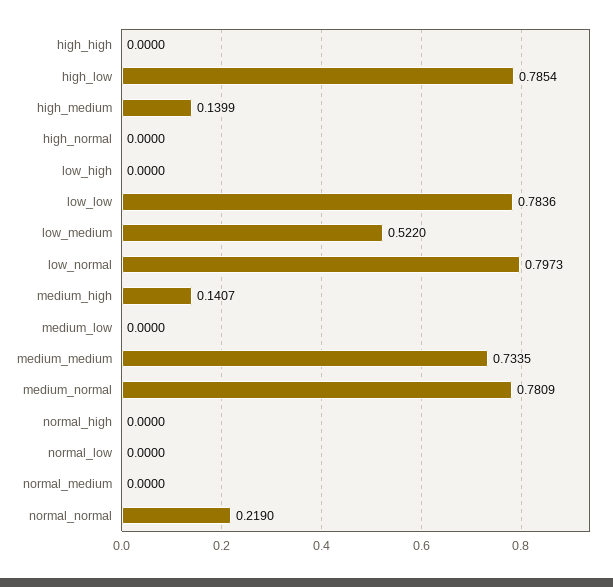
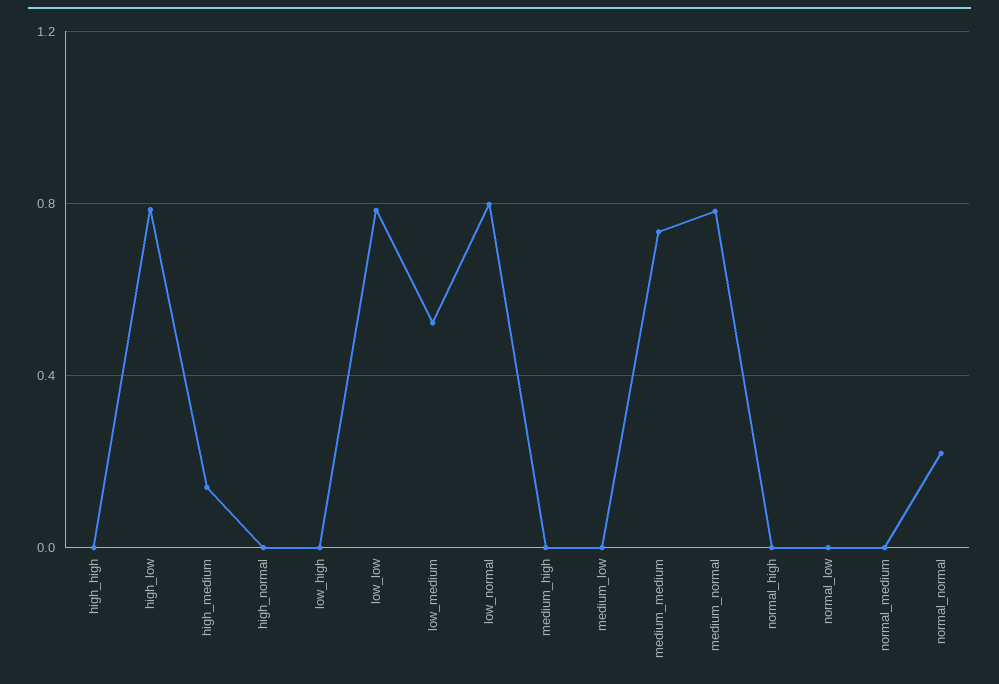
medium_high: 0.1407 -> 0

